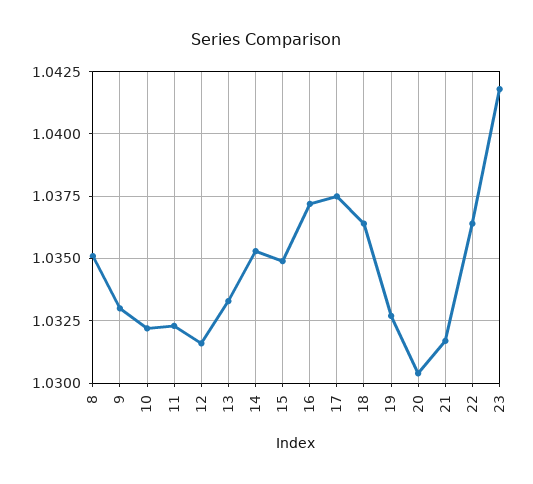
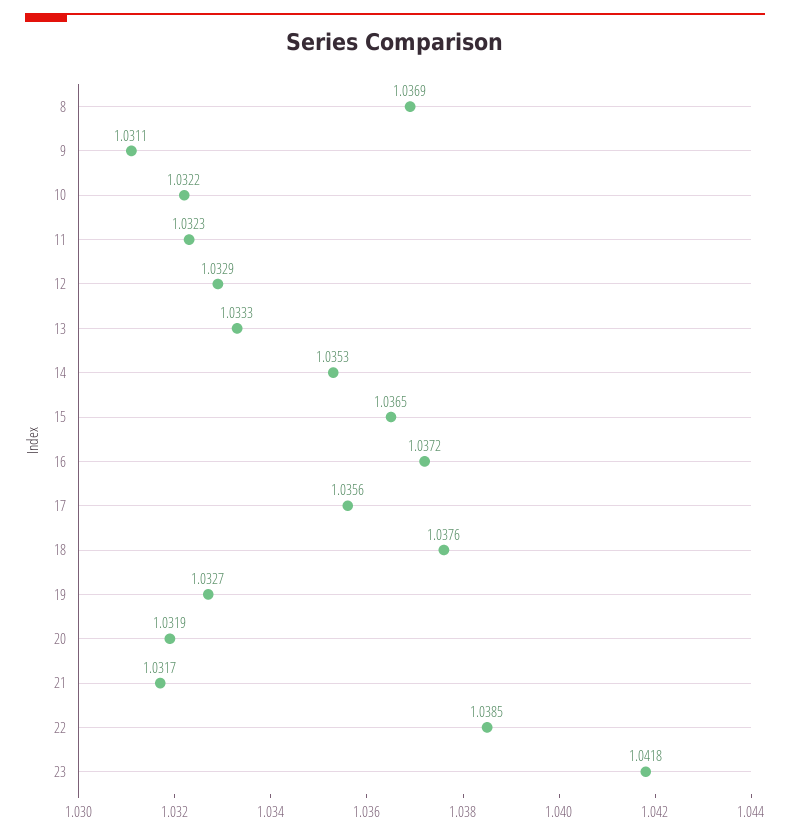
8: 1.035 -> 1.0369
9: 1.033 -> 1.0311
12: 1.0315 -> 1.0329
15: 1.035 -> 1.0365
17: 1.0375 -> 1.0356
18: 1.0365 -> 1.0376
20: 1.0305 -> 1.0319
22: 1.0365 -> 1.0385

